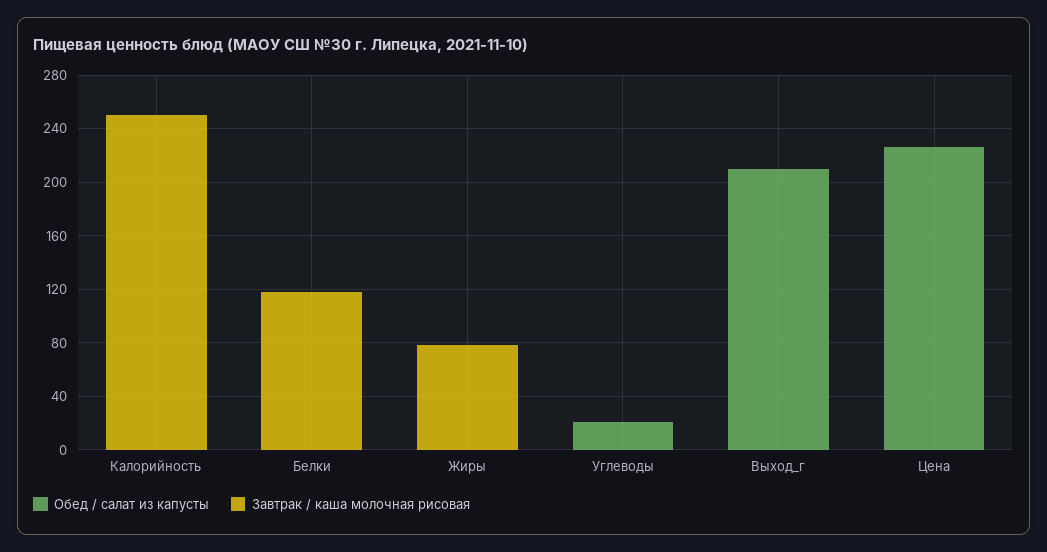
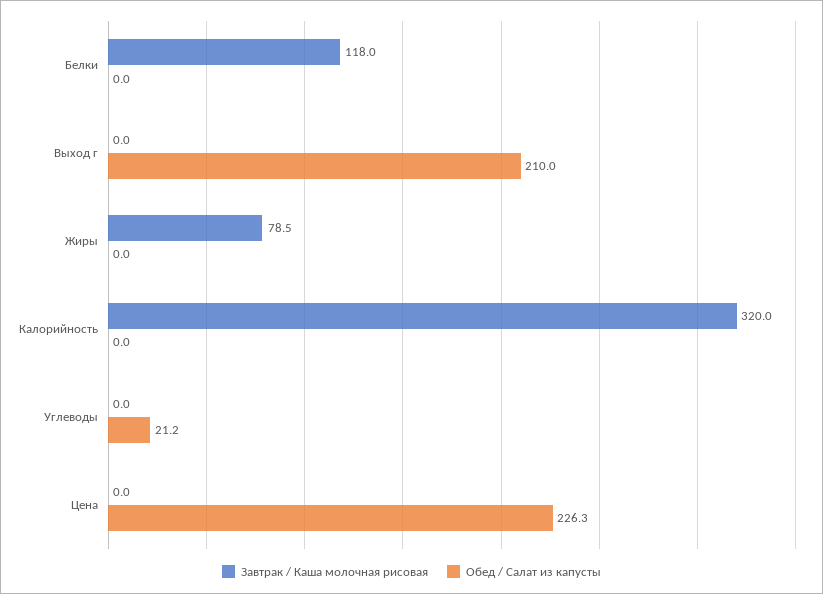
Завтрак / каша молочная рисовая, Калорийность: 250 -> 320

